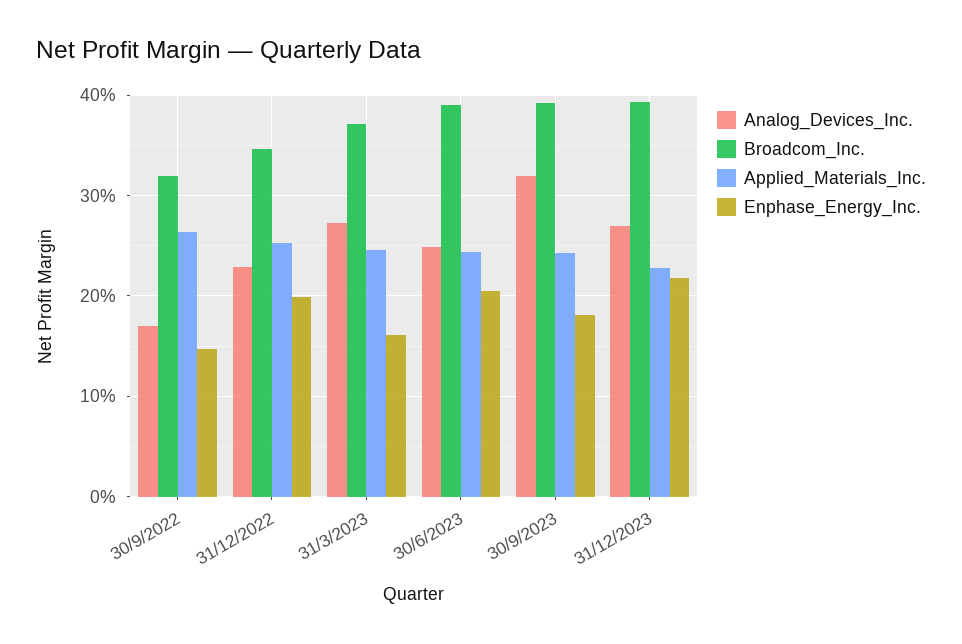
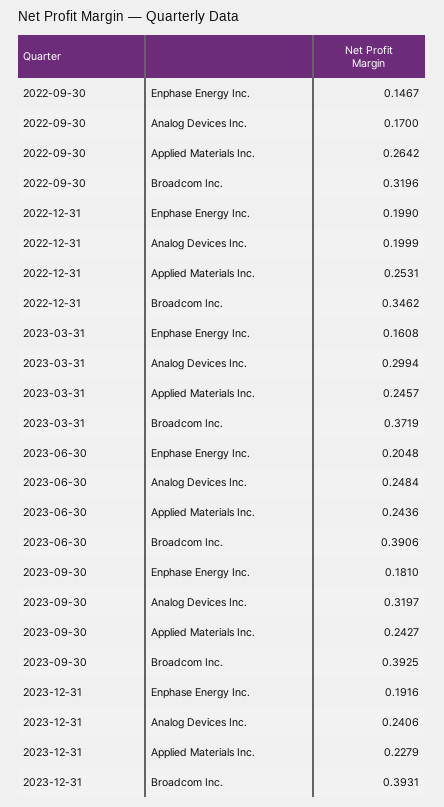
Analog_Devices_Inc., 31/12/2022: 0.23 -> 0.1999
Analog_Devices_Inc., 31/3/2023: 0.27 -> 0.2994
Analog_Devices_Inc., 31/12/2023: 0.27 -> 0.2406
Enphase_Energy_Inc., 31/12/2023: 0.22 -> 0.1916

